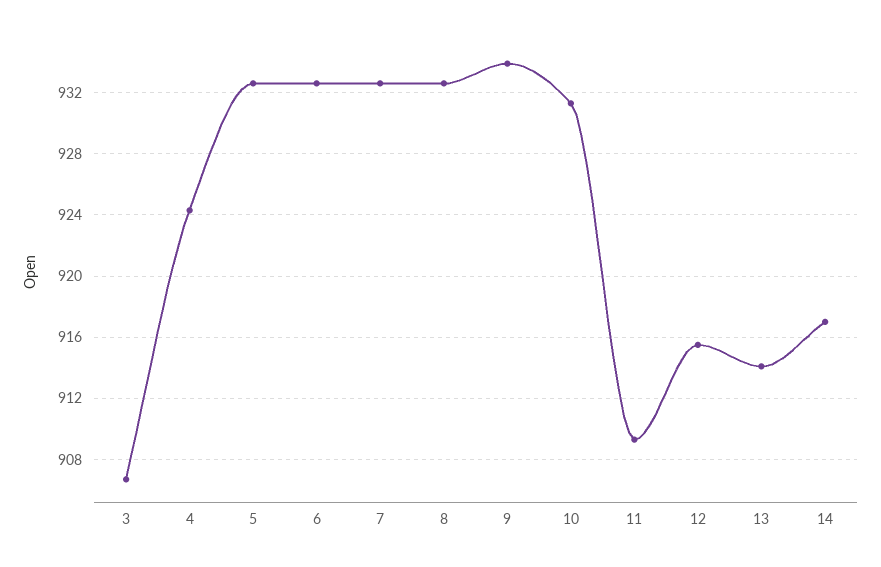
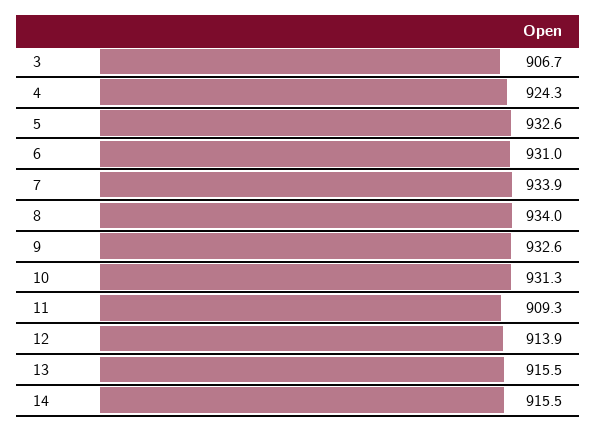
6: 932.5 -> 931
7: 932.5 -> 933.9
8: 932.5 -> 934
9: 934 -> 932.6
12: 915.5 -> 913.9
13: 914 -> 915.5
14: 917 -> 915.5

